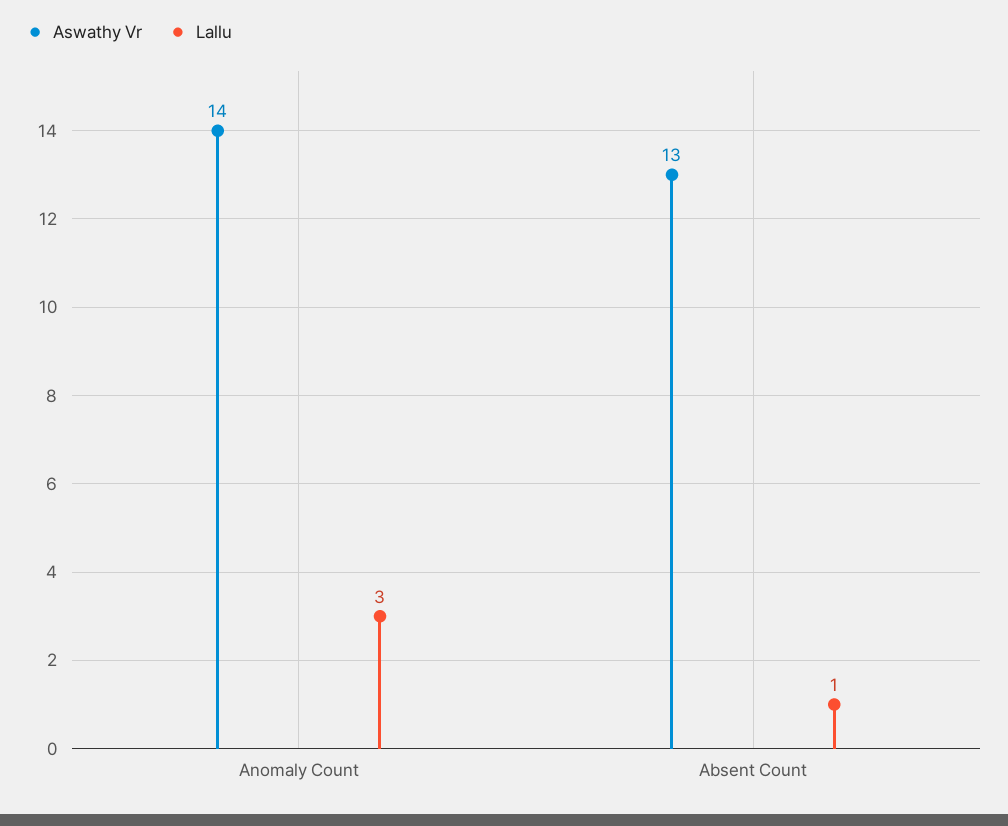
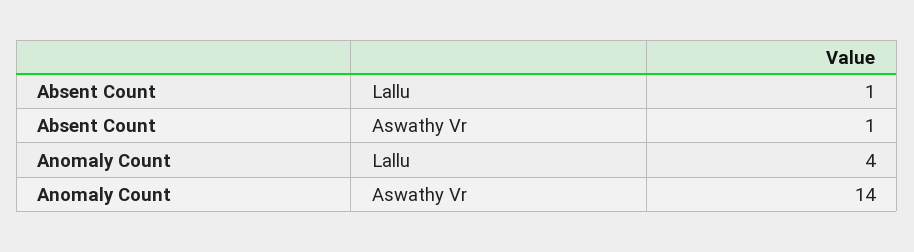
Lallu, Anomaly Count: 3 -> 4
Aswathy Vr, Absent Count: 13 -> 1

